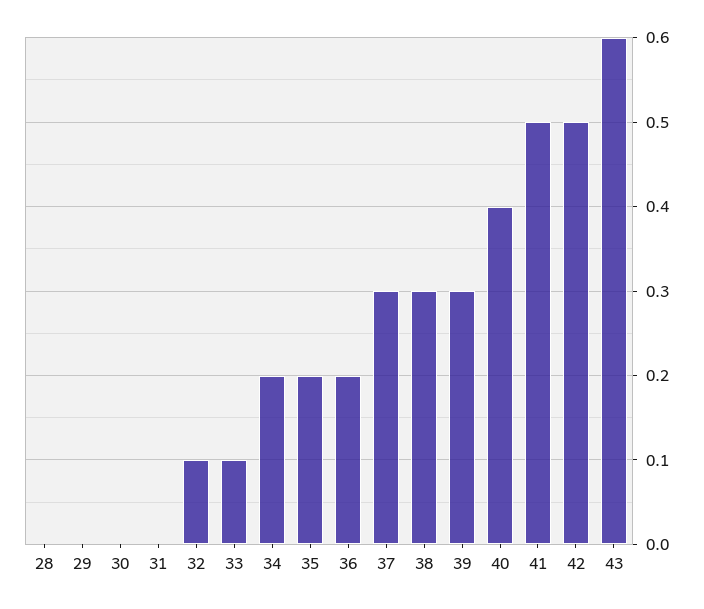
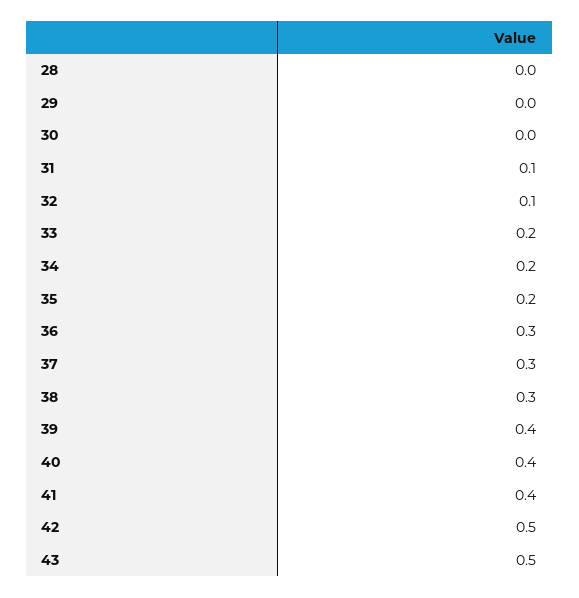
31: 0 -> 0.1
33: 0.1 -> 0.2
36: 0.2 -> 0.3
39: 0.3 -> 0.4
41: 0.5 -> 0.4
43: 0.6 -> 0.5

